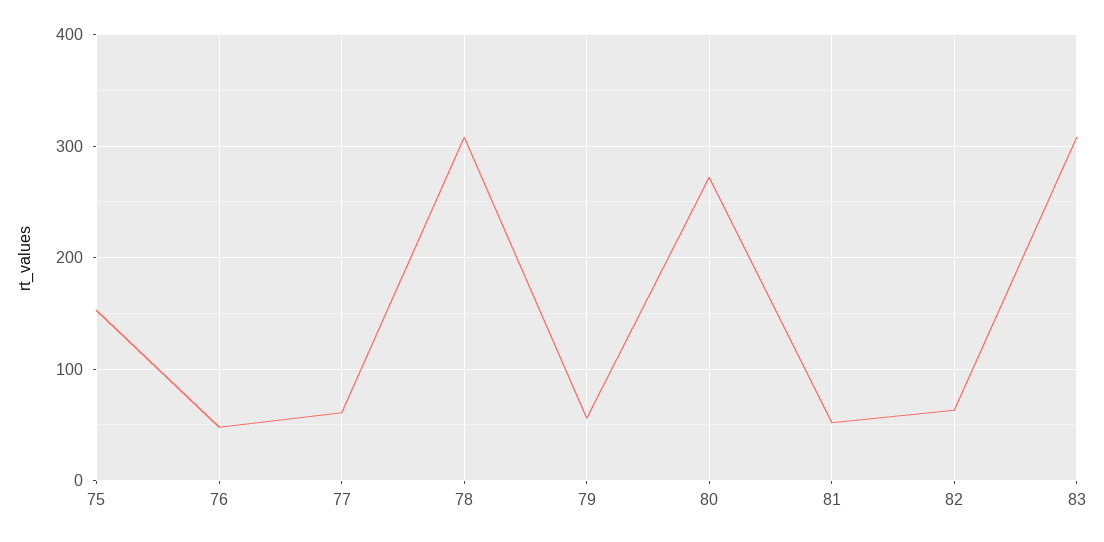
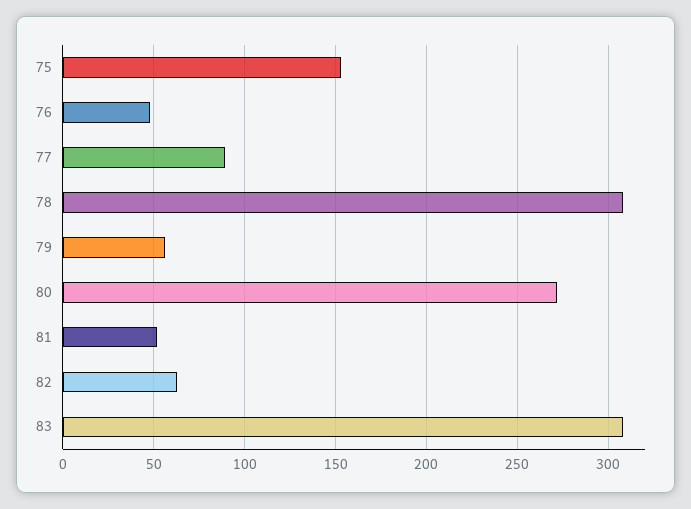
77: 60 -> 90

